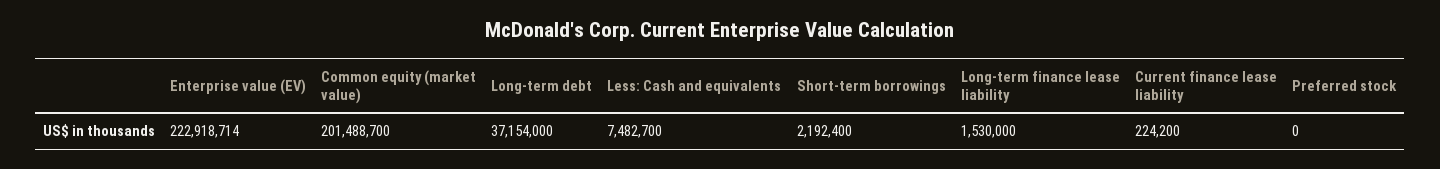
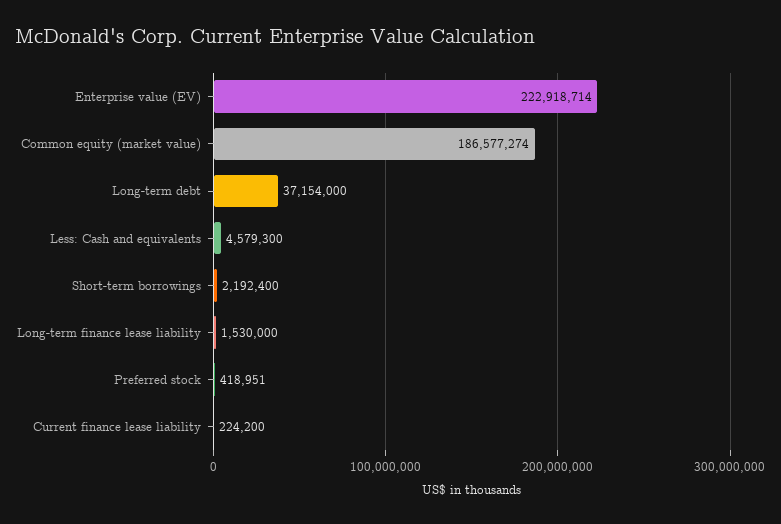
Common equity (market value): 201488700 -> 186577274
Less: Cash and equivalents: 7482700 -> 4579300
Preferred stock: 0 -> 418951

